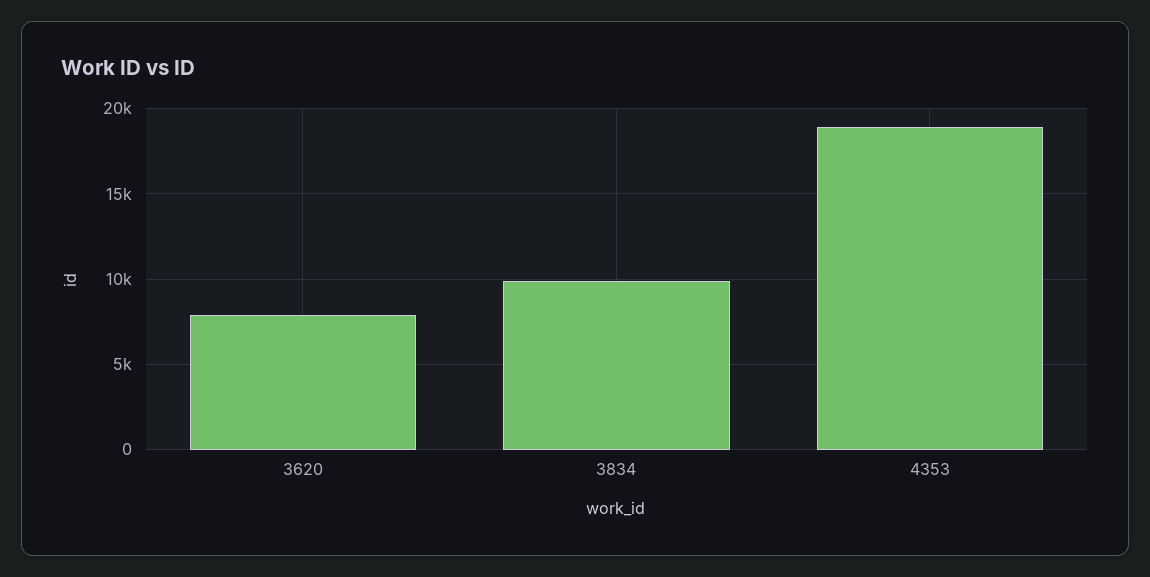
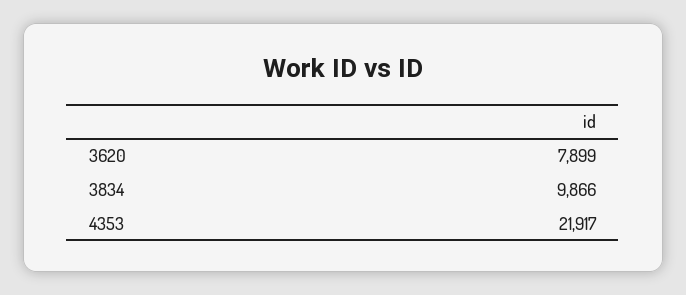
4353: 19000 -> 21917

